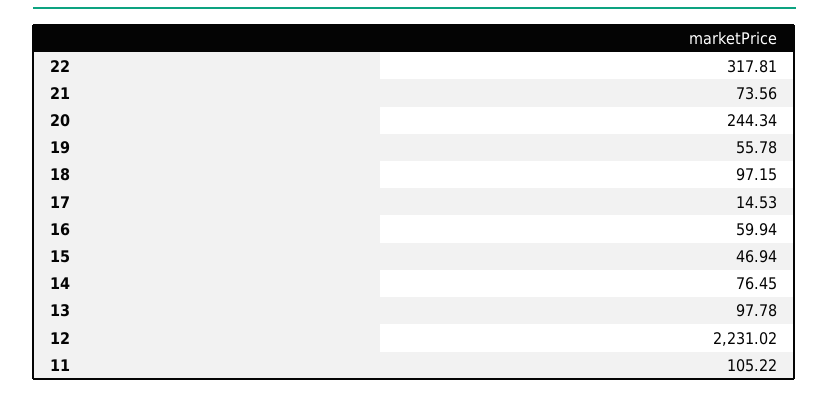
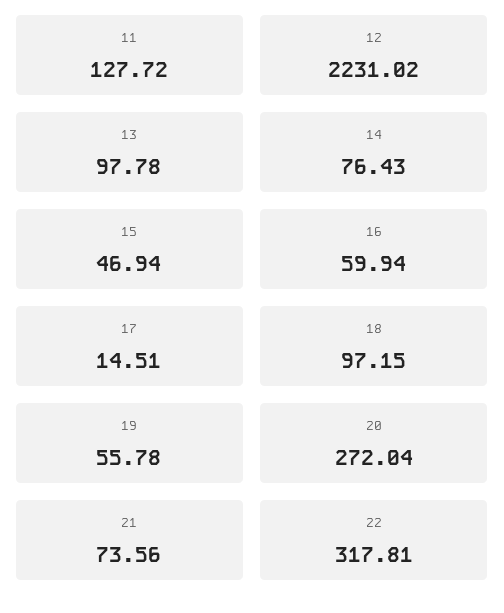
20: 244.34 -> 272.04
17: 14.53 -> 14.51
14: 76.45 -> 76.43
11: 105.22 -> 127.72

